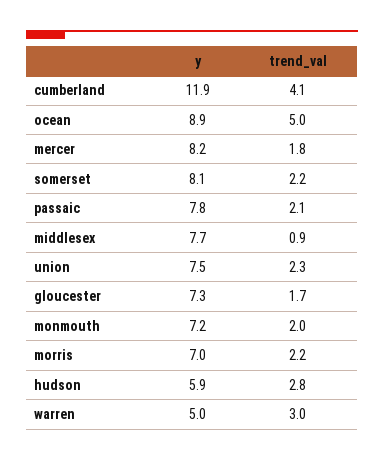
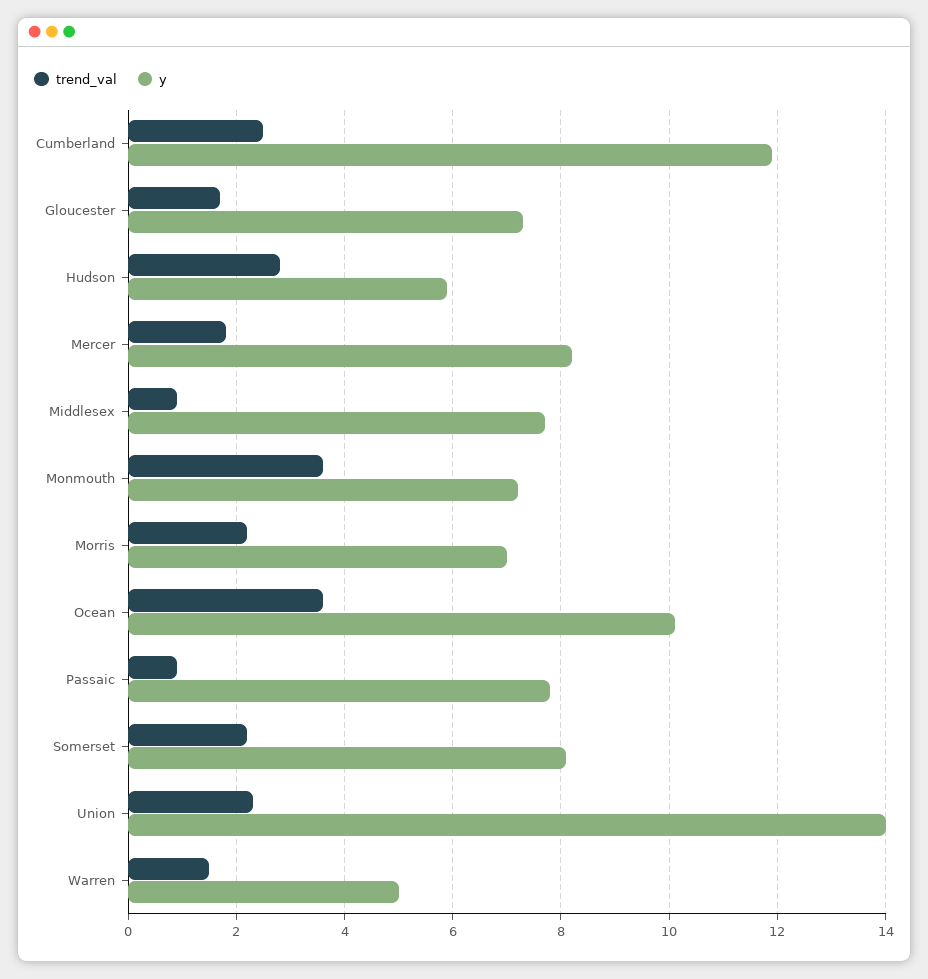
trend_val, cumberland: 4.1 -> 2.5
y, ocean: 8.9 -> 10
trend_val, ocean: 5 -> 3.5
trend_val, passaic: 2.1 -> 1
y, union: 7.5 -> 14
trend_val, monmouth: 2 -> 3.5
trend_val, warren: 3 -> 1.5

